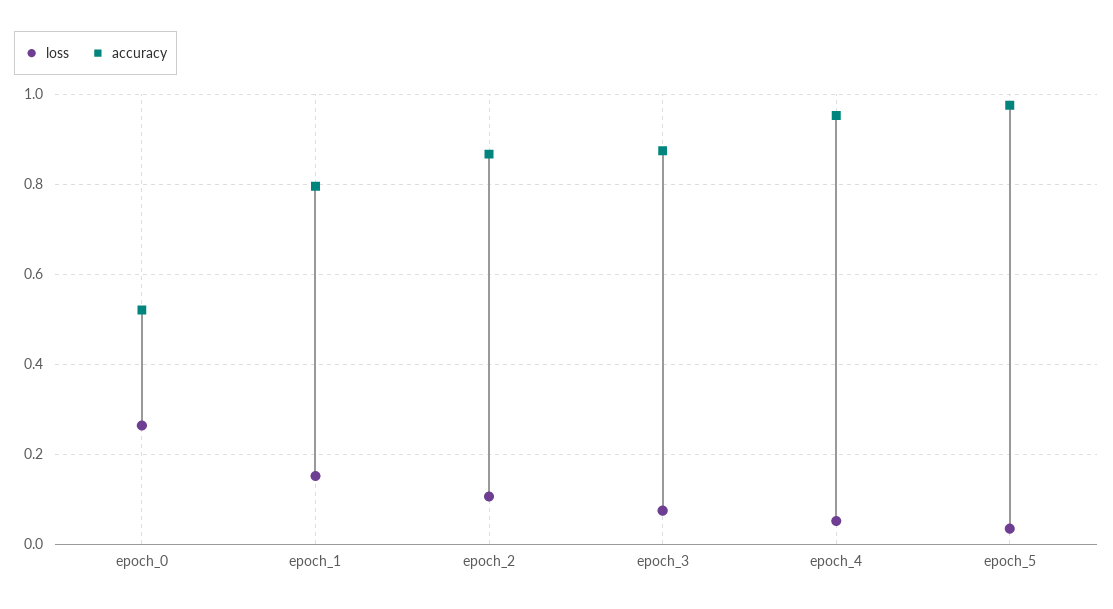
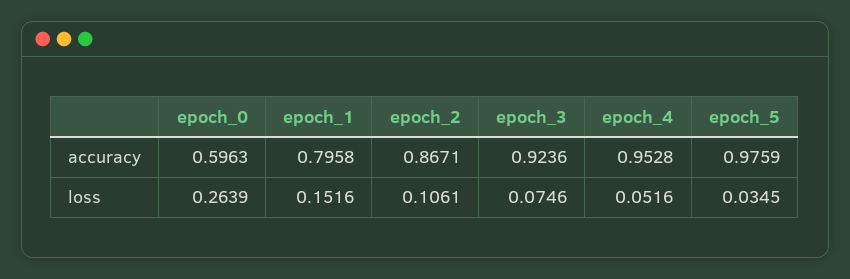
accuracy, epoch_0: 0.52 -> 0.5963
accuracy, epoch_3: 0.88 -> 0.9236

